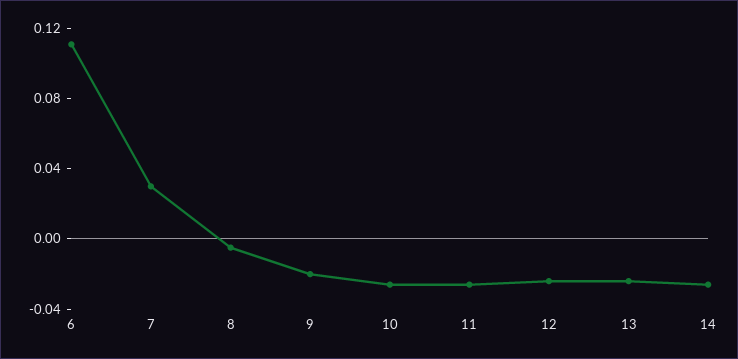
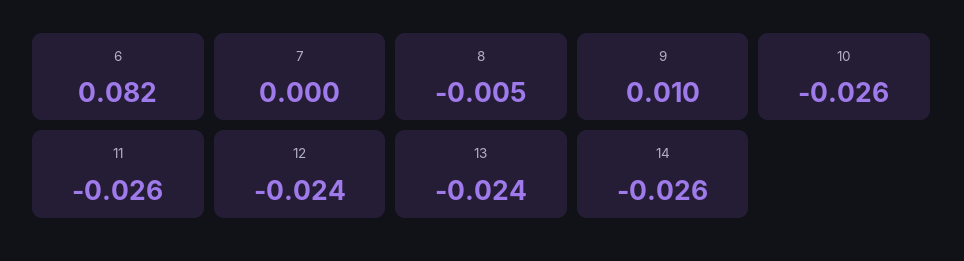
6: 0.11 -> 0.082
7: 0.03 -> 0
9: -0.02 -> 0.01

